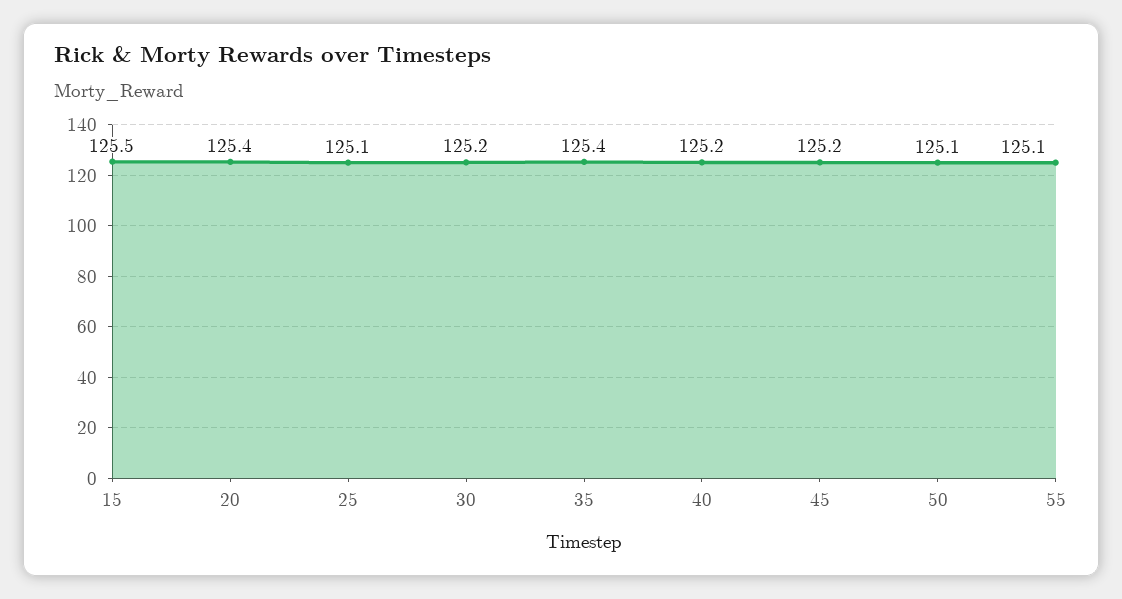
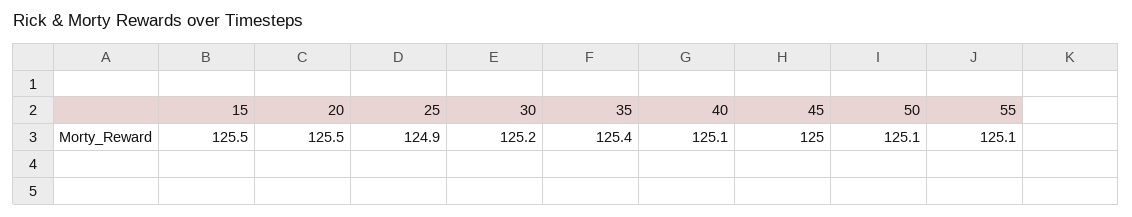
20: 125.4 -> 125.5
25: 125.1 -> 124.9
40: 125.2 -> 125.1
45: 125.2 -> 125

